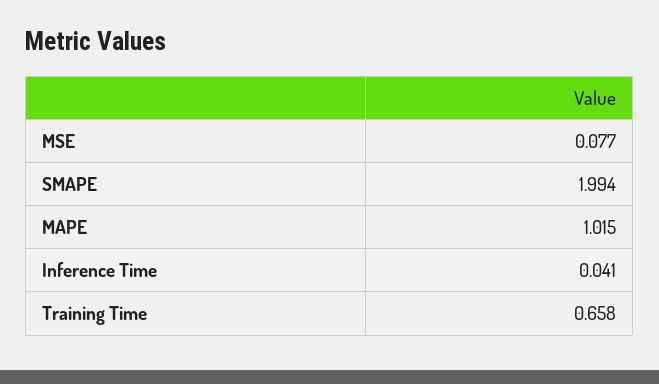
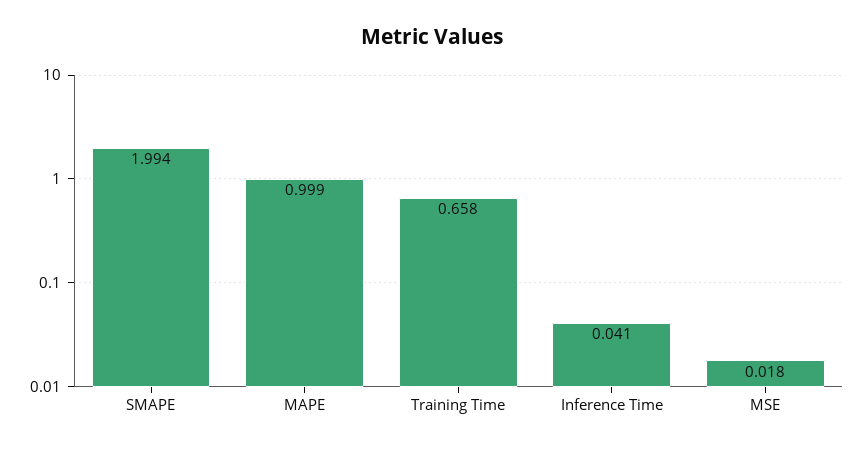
MSE: 0.077 -> 0.018
MAPE: 1.015 -> 0.999

